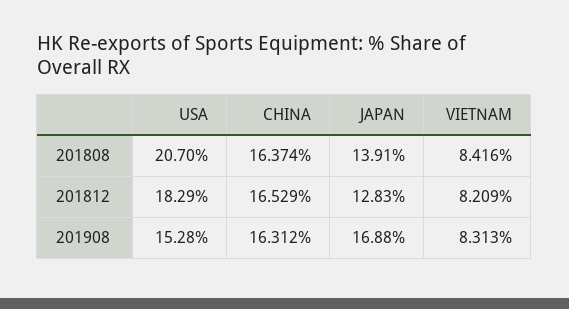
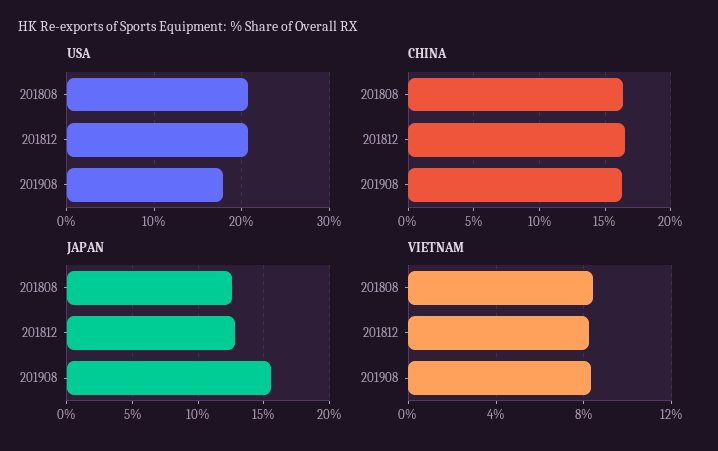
JAPAN, 201808: 13.91 -> 12.5
USA, 201812: 18.29 -> 21
USA, 201908: 15.28 -> 18
JAPAN, 201908: 16.88 -> 15.5

